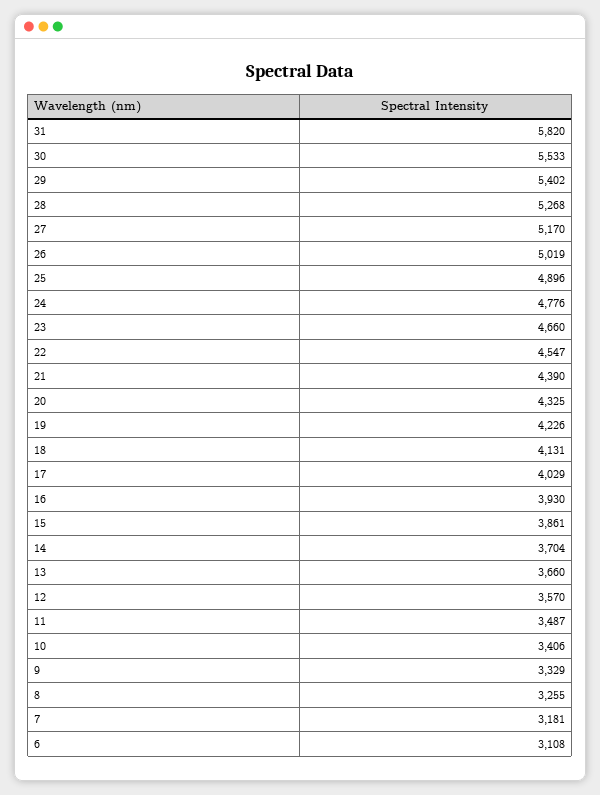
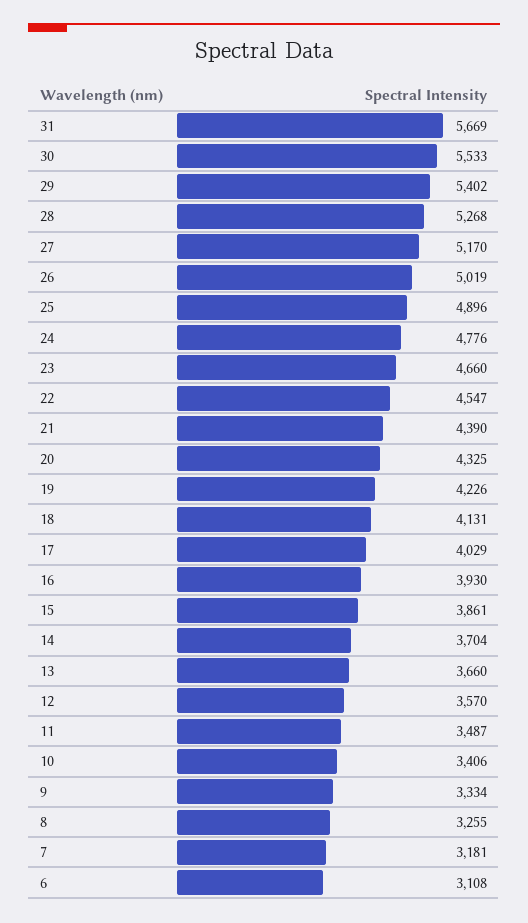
31: 5820 -> 5669
9: 3329 -> 3334

